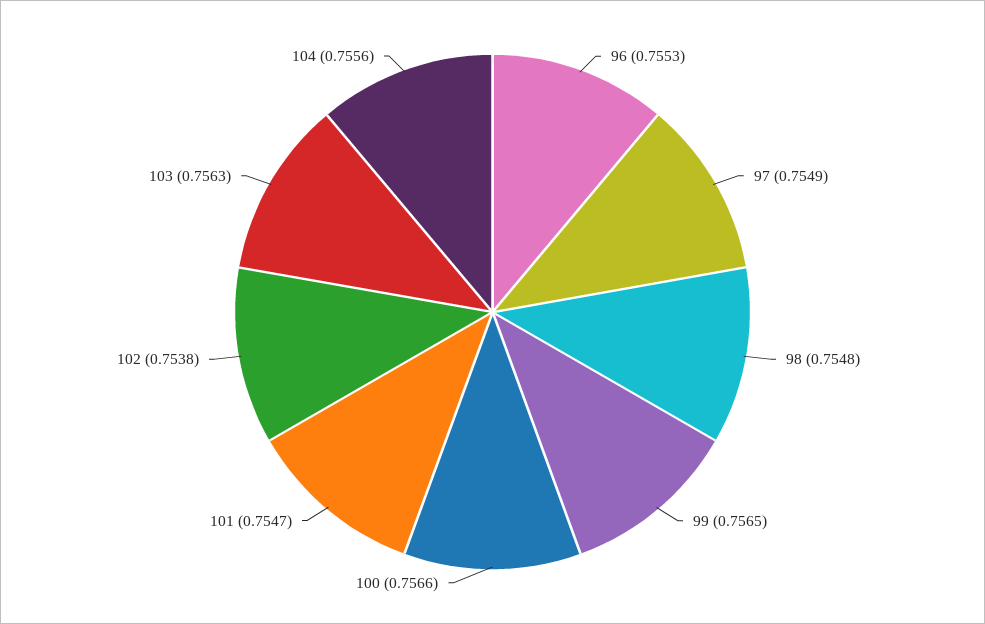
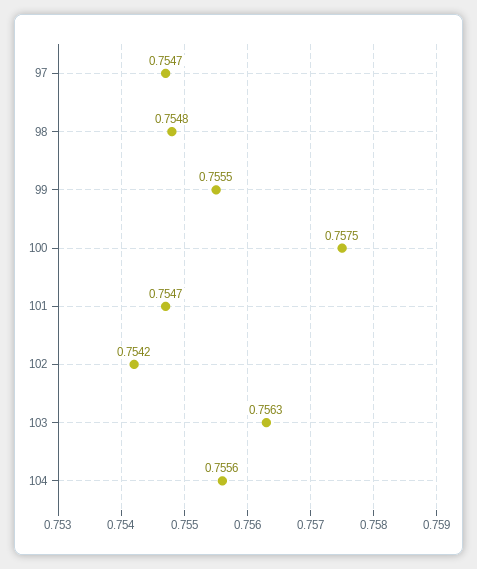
96: 0.7553 -> none
97: 0.7549 -> 0.7547
99: 0.7565 -> 0.7555
100: 0.7566 -> 0.7575
102: 0.7538 -> 0.7542

